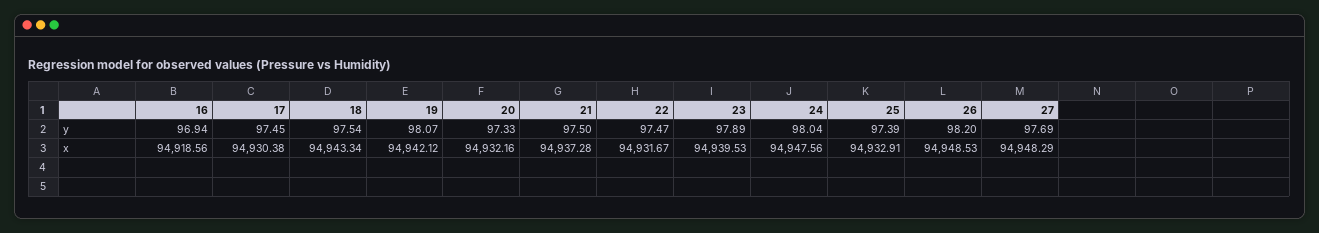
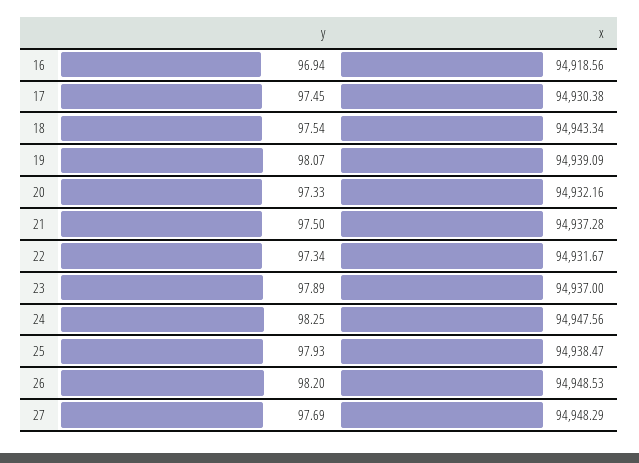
22, y: 97.47 -> 97.34
24, y: 98.04 -> 98.25
25, y: 97.39 -> 97.93
19, x: 94942.12 -> 94939.09
23, x: 94939.53 -> 94937
25, x: 94932.91 -> 94938.47

